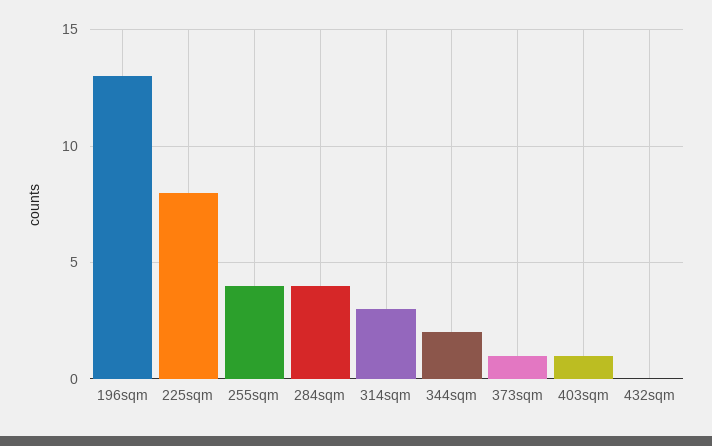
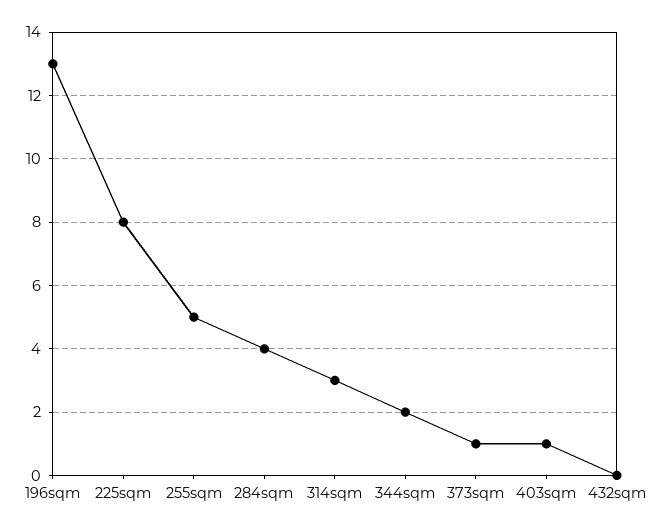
255sqm: 4 -> 5

